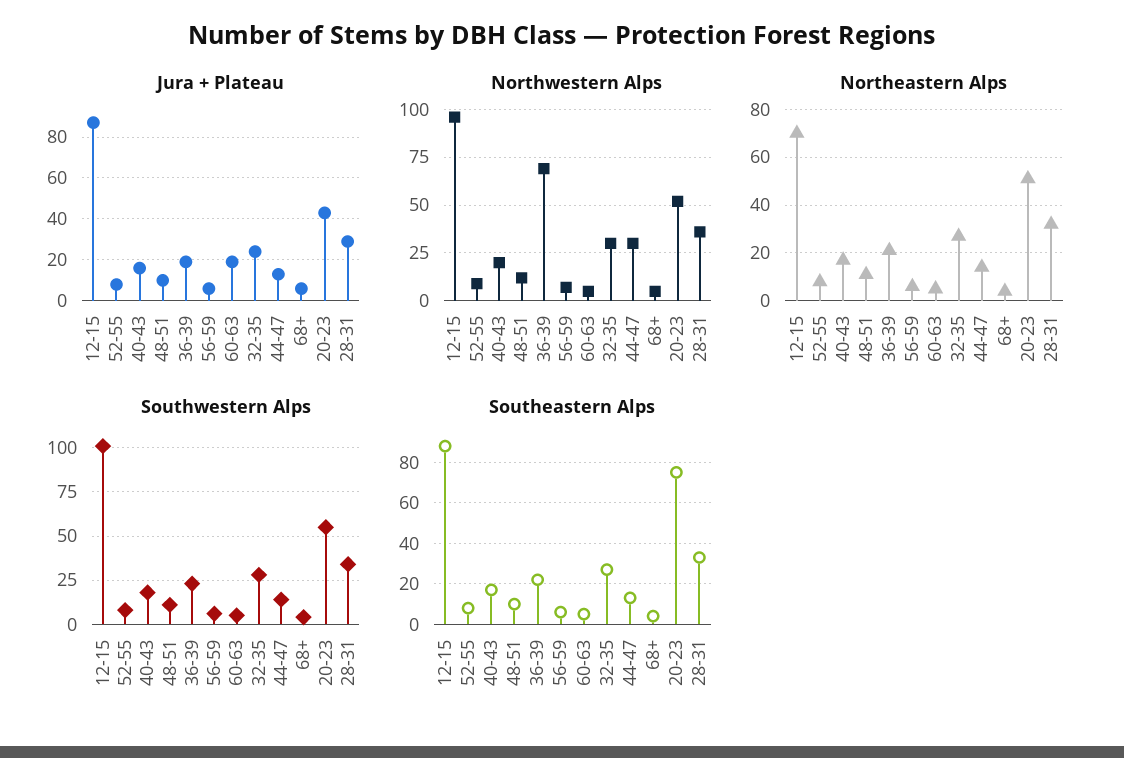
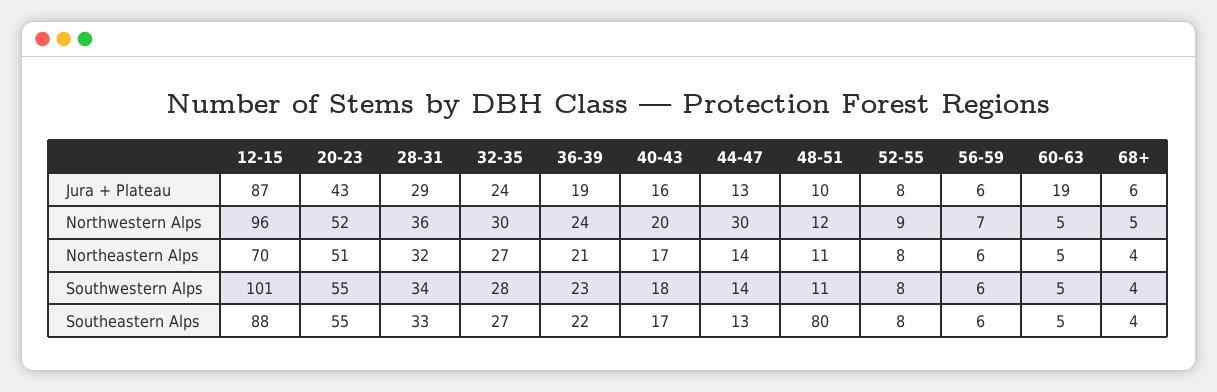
Northwestern Alps, 36-39: 70 -> 24
Southeastern Alps, 48-51: 10 -> 80
Southeastern Alps, 20-23: 75 -> 55

